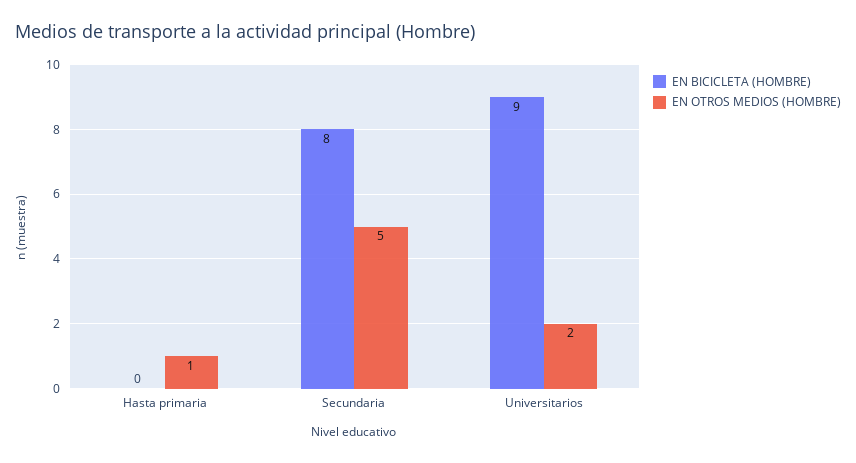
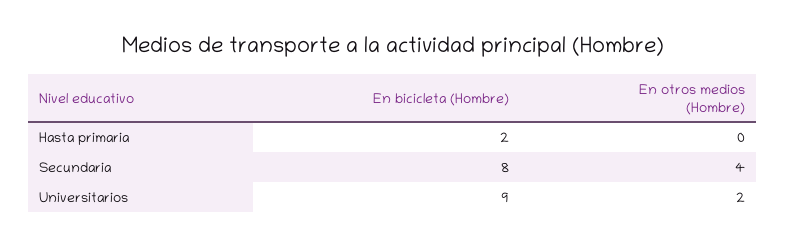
EN BICICLETA (HOMBRE), Hasta primaria: 0 -> 2
EN OTROS MEDIOS (HOMBRE), Hasta primaria: 1 -> 0
EN OTROS MEDIOS (HOMBRE), Secundaria: 5 -> 4

